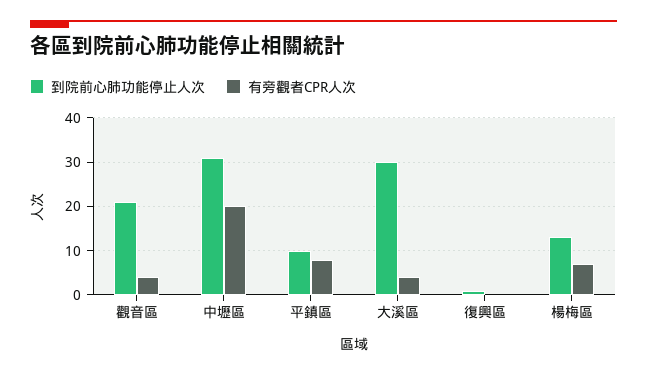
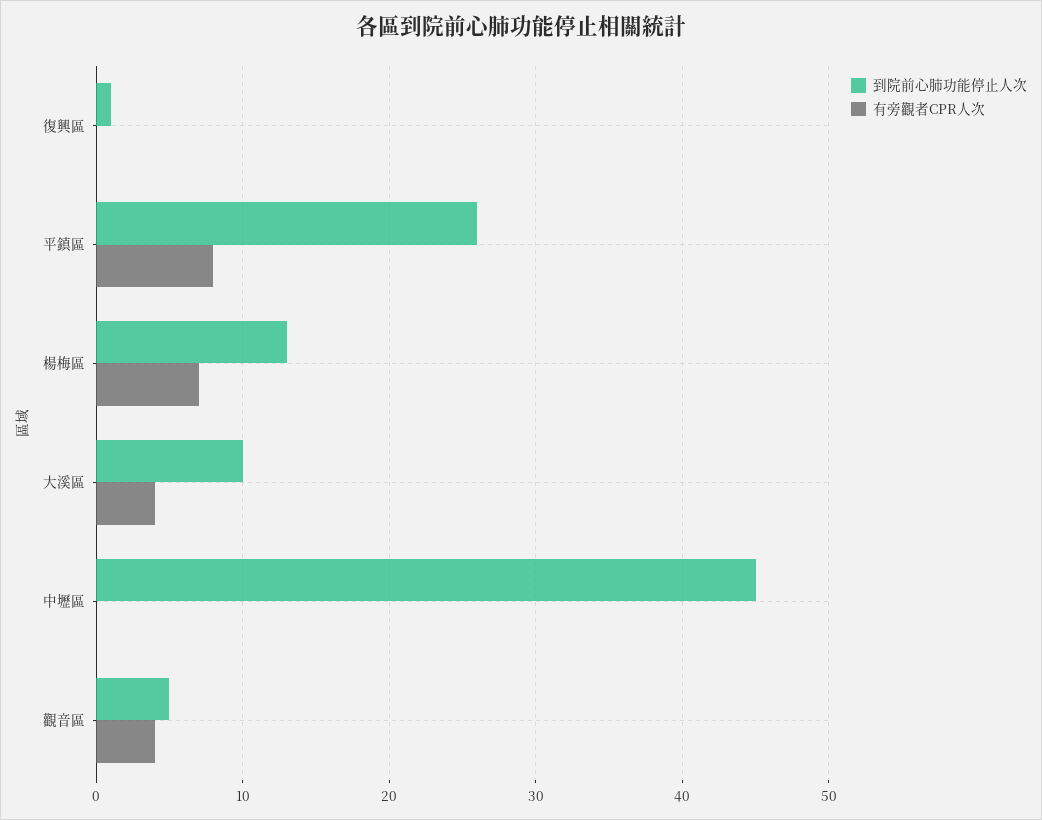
到院前心肺功能停止人次, 觀音區: 20 -> 5
到院前心肺功能停止人次, 中壢區: 30 -> 45
有旁觀者CPR人次, 中壢區: 20 -> 0
到院前心肺功能停止人次, 平鎮區: 10 -> 26
到院前心肺功能停止人次, 大溪區: 30 -> 10

